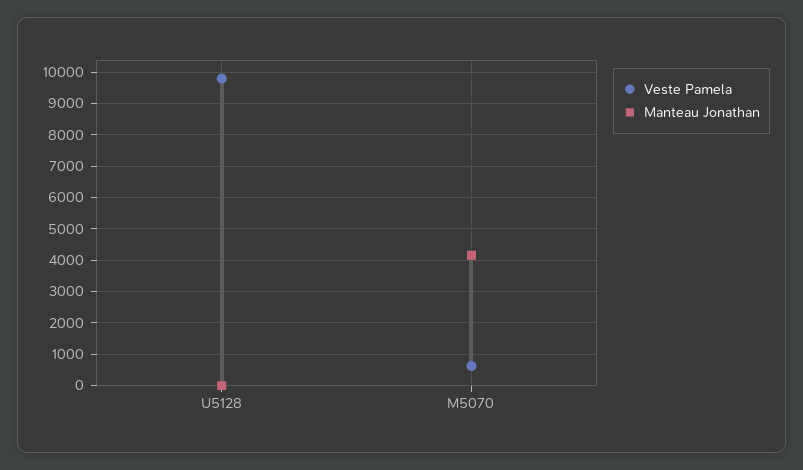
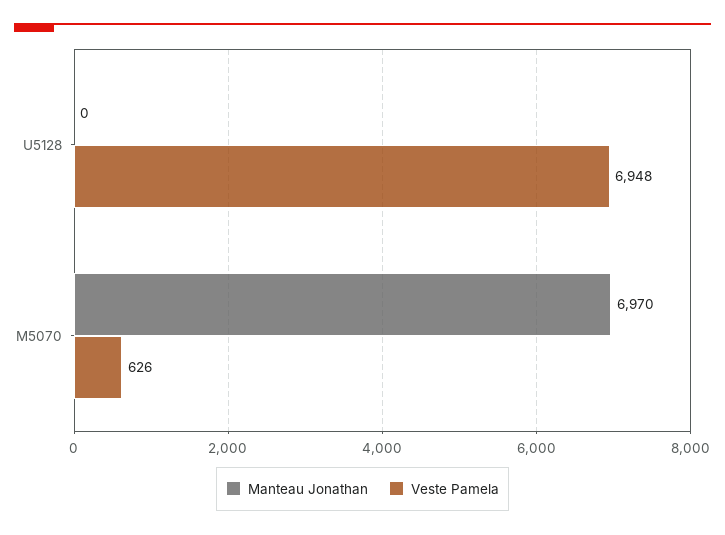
Veste Pamela, U5128: 9800 -> 6948
Manteau Jonathan, M5070: 4200 -> 6970

